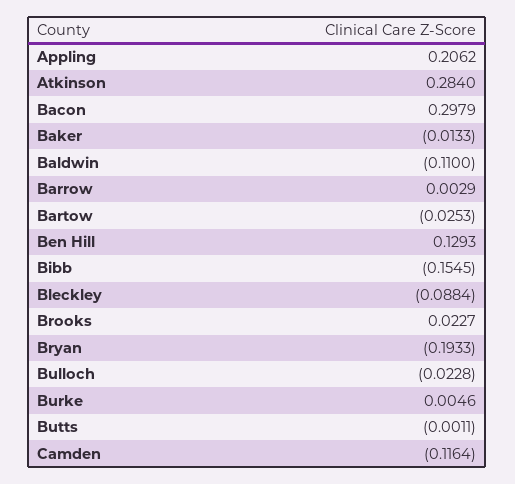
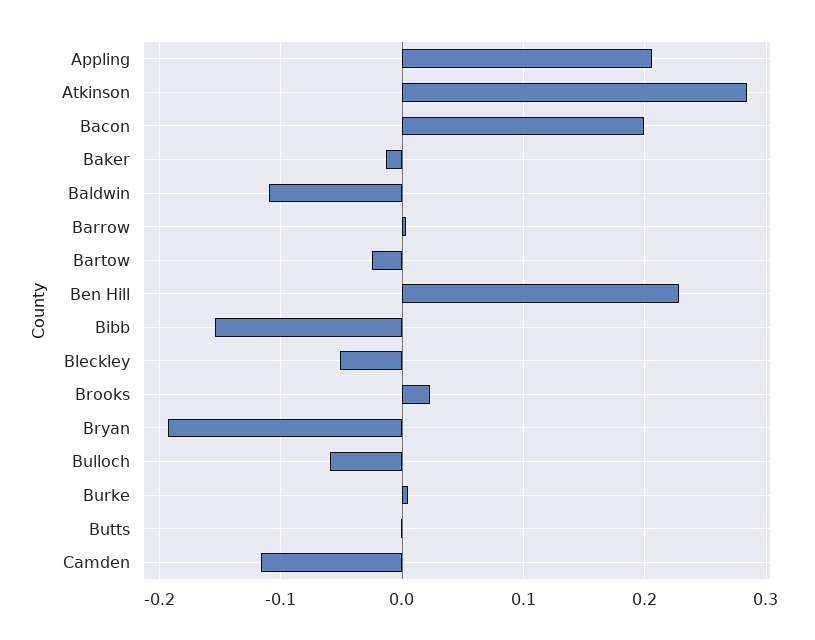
Bacon: 0.2979 -> 0.2
Ben Hill: 0.1293 -> 0.23
Bleckley: -0.0884 -> -0.05
Bulloch: -0.0228 -> -0.06

